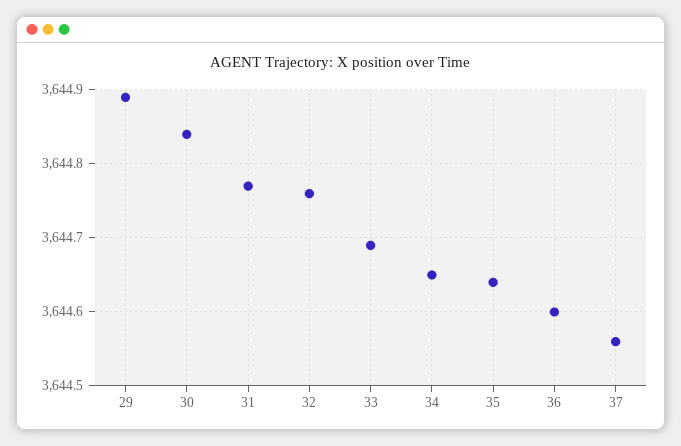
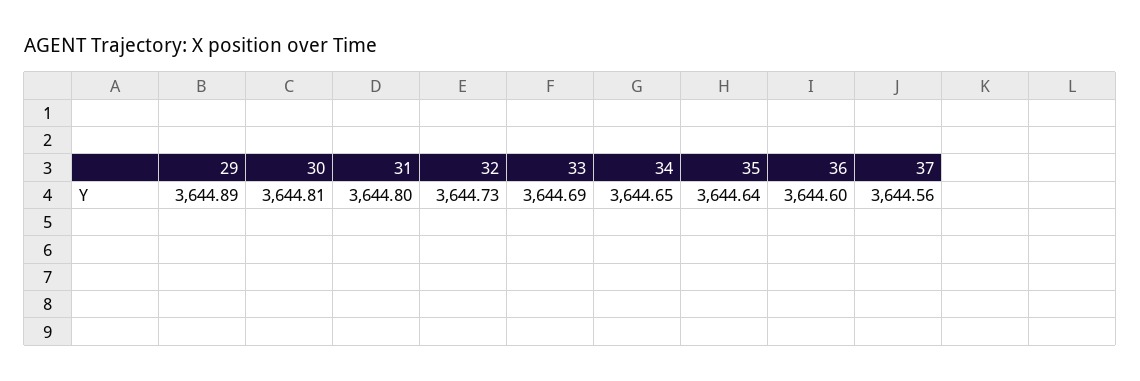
30: 3644.84 -> 3644.81
31: 3644.77 -> 3644.8
32: 3644.76 -> 3644.73

